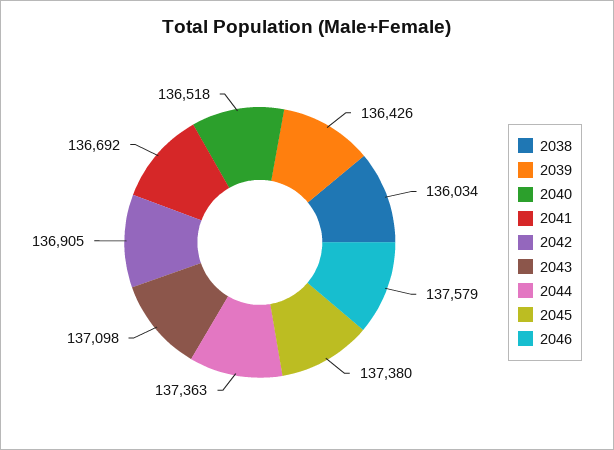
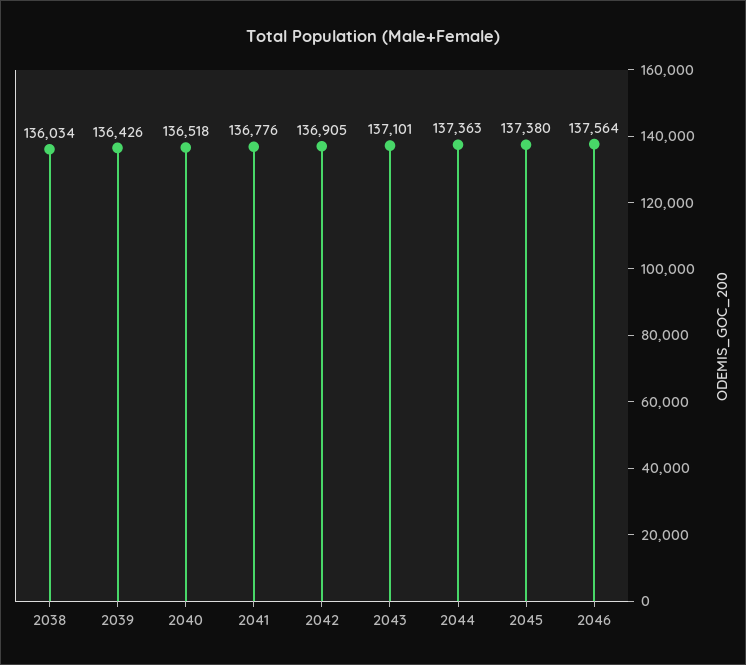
2041: 136692 -> 136776
2043: 137098 -> 137101
2046: 137579 -> 137564

